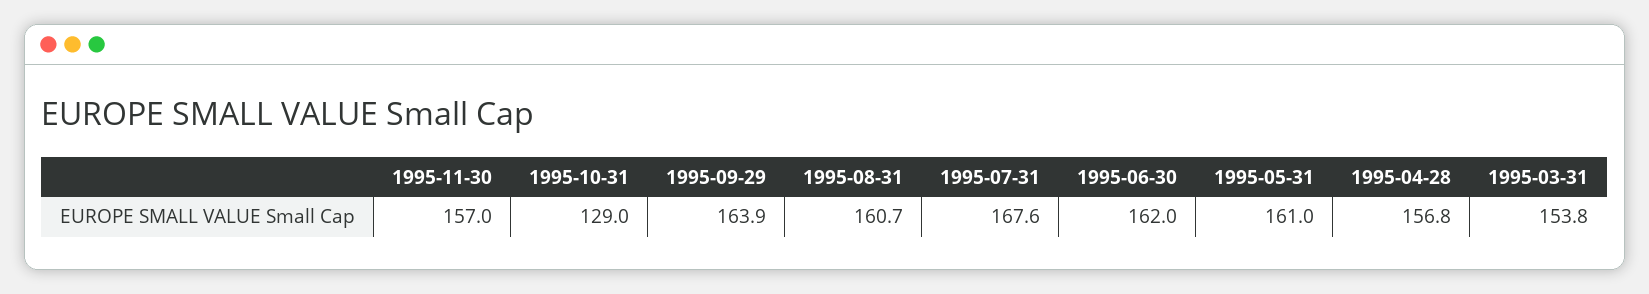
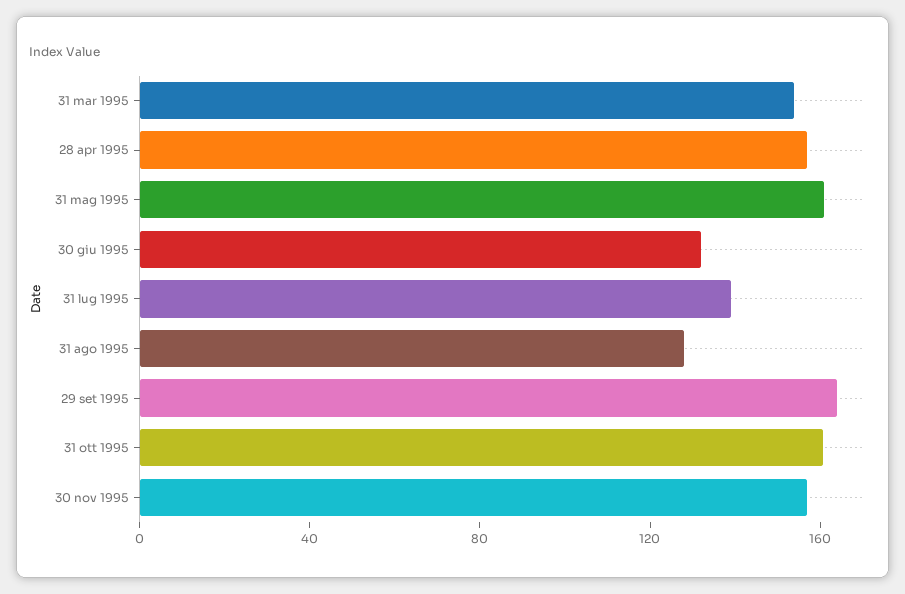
1995-10-31: 129 -> 160
1995-08-31: 160.7 -> 130
1995-07-31: 167.6 -> 140
1995-06-30: 162 -> 130

